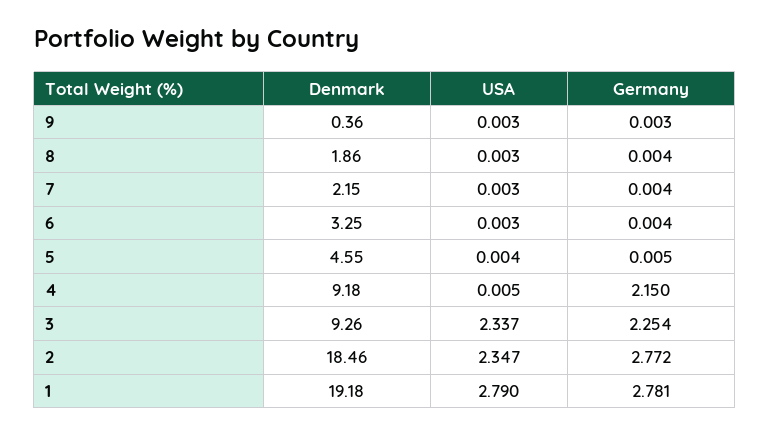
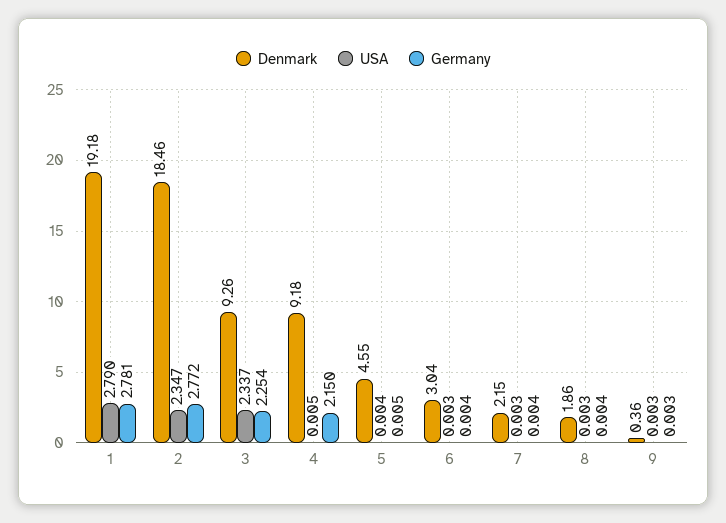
Denmark, 6: 3.25 -> 3.04

